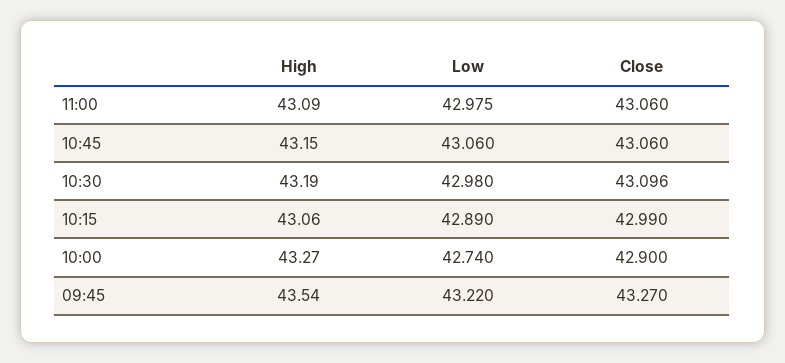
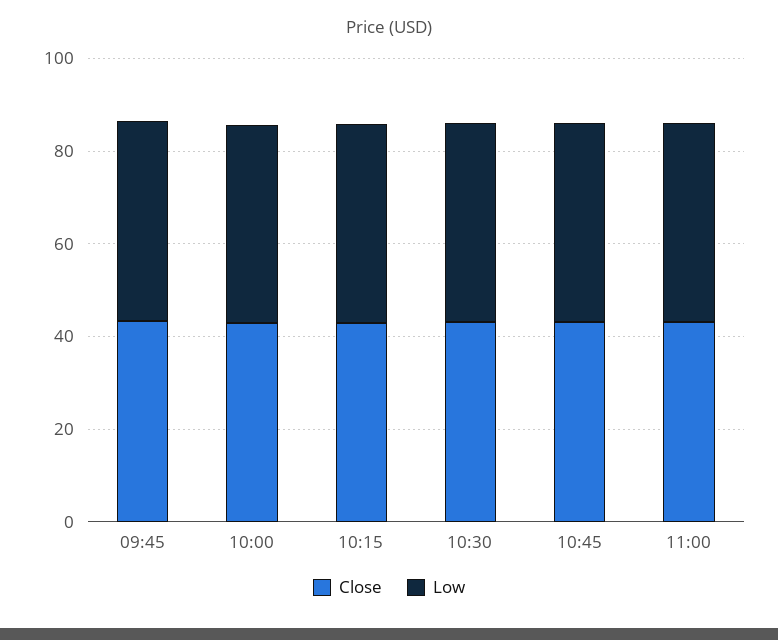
High, 11:00: 43.09 -> none
High, 10:45: 43.15 -> none
High, 10:30: 43.19 -> none
High, 10:15: 43.06 -> none
High, 10:00: 43.27 -> none
High, 09:45: 43.54 -> none

